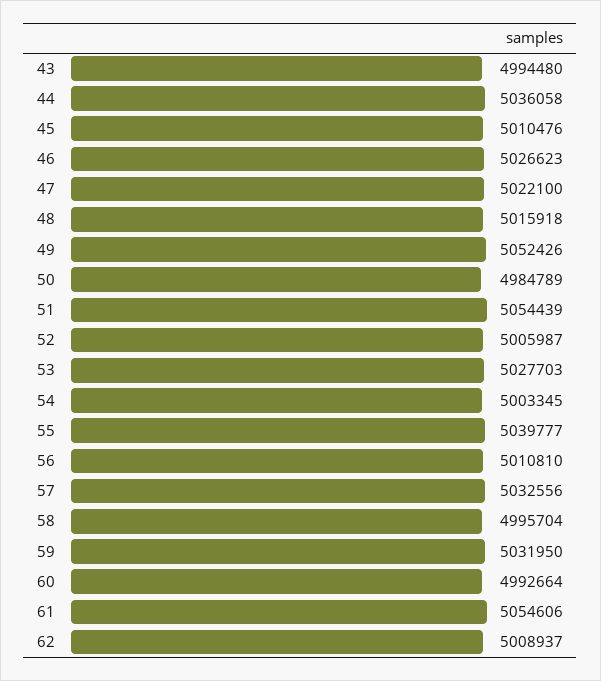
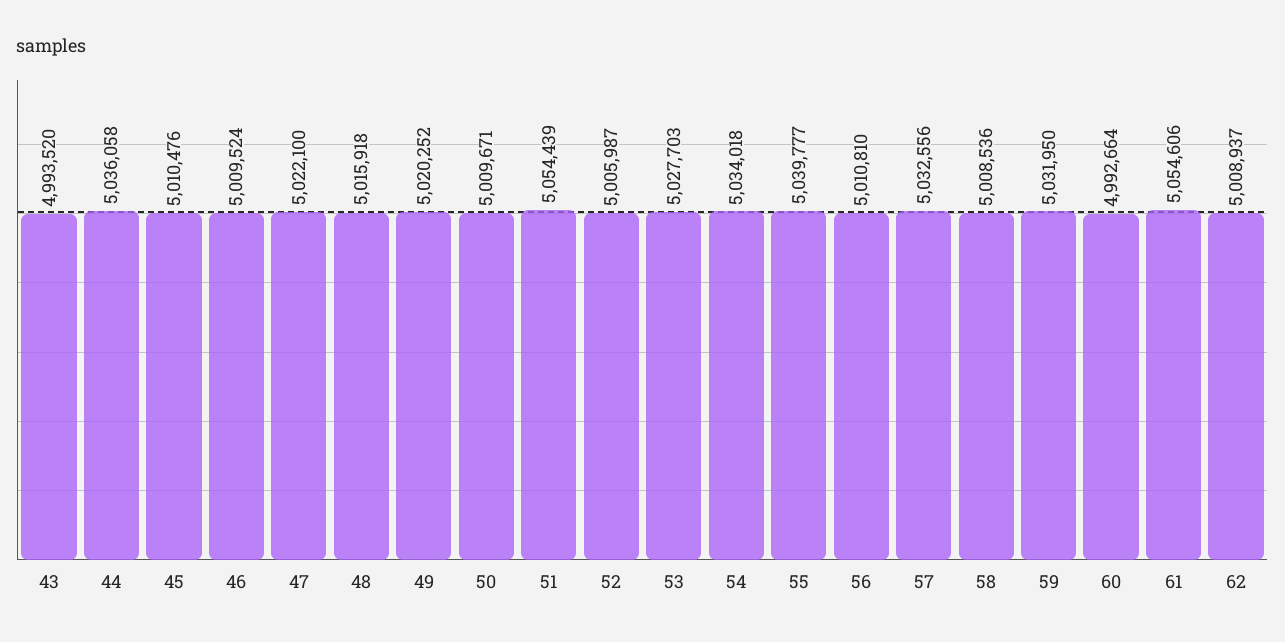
43: 4994480 -> 4993520
46: 5026623 -> 5009524
49: 5052426 -> 5020252
50: 4984789 -> 5009671
54: 5003345 -> 5034018
58: 4995704 -> 5008536

